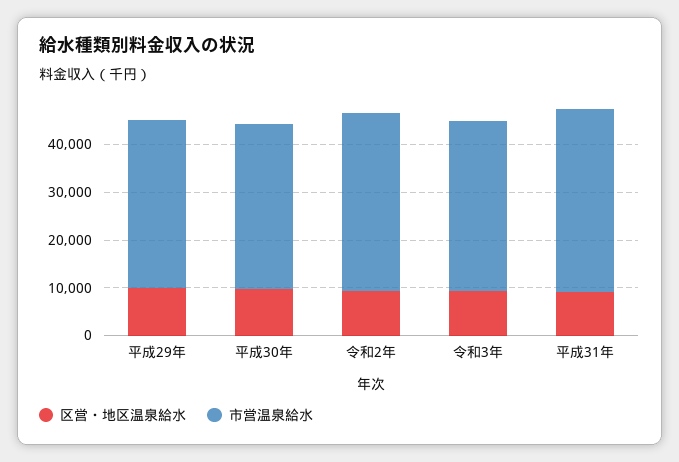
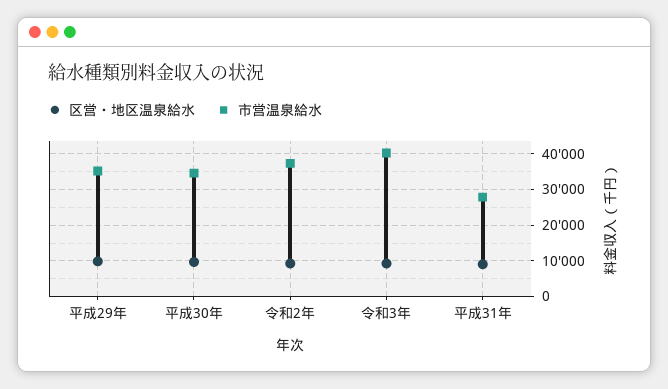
市営温泉給水, 令和3年: 36000 -> 40000
市営温泉給水, 平成31年: 38000 -> 28000

